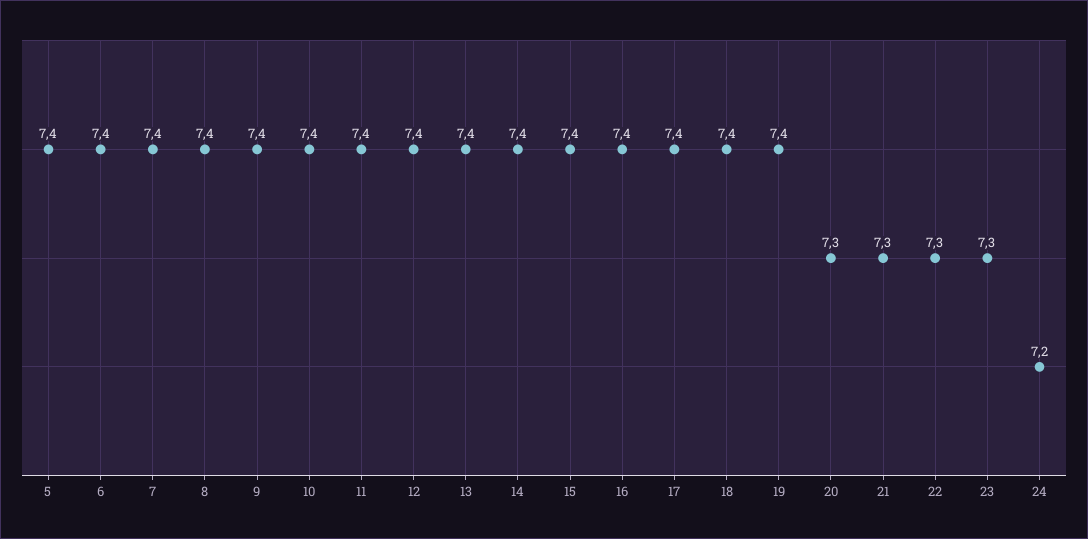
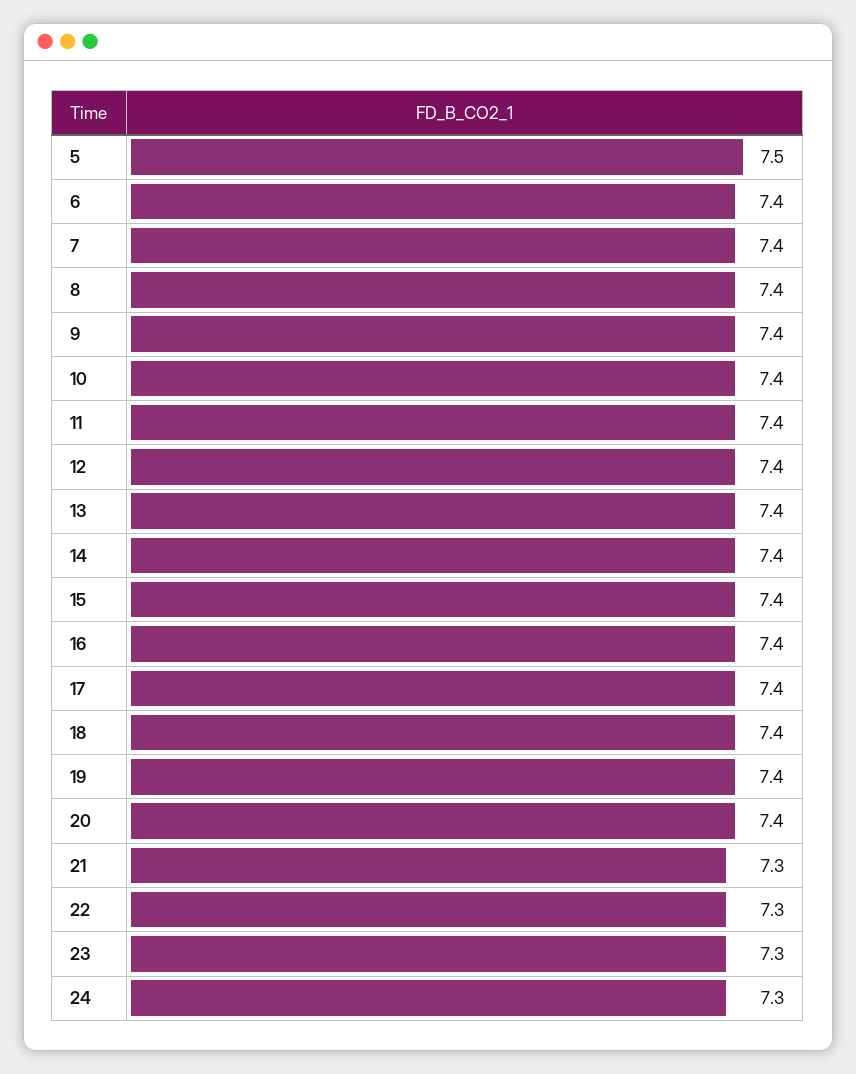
5: 7.4 -> 7.5
20: 7.3 -> 7.4
24: 7.2 -> 7.3

